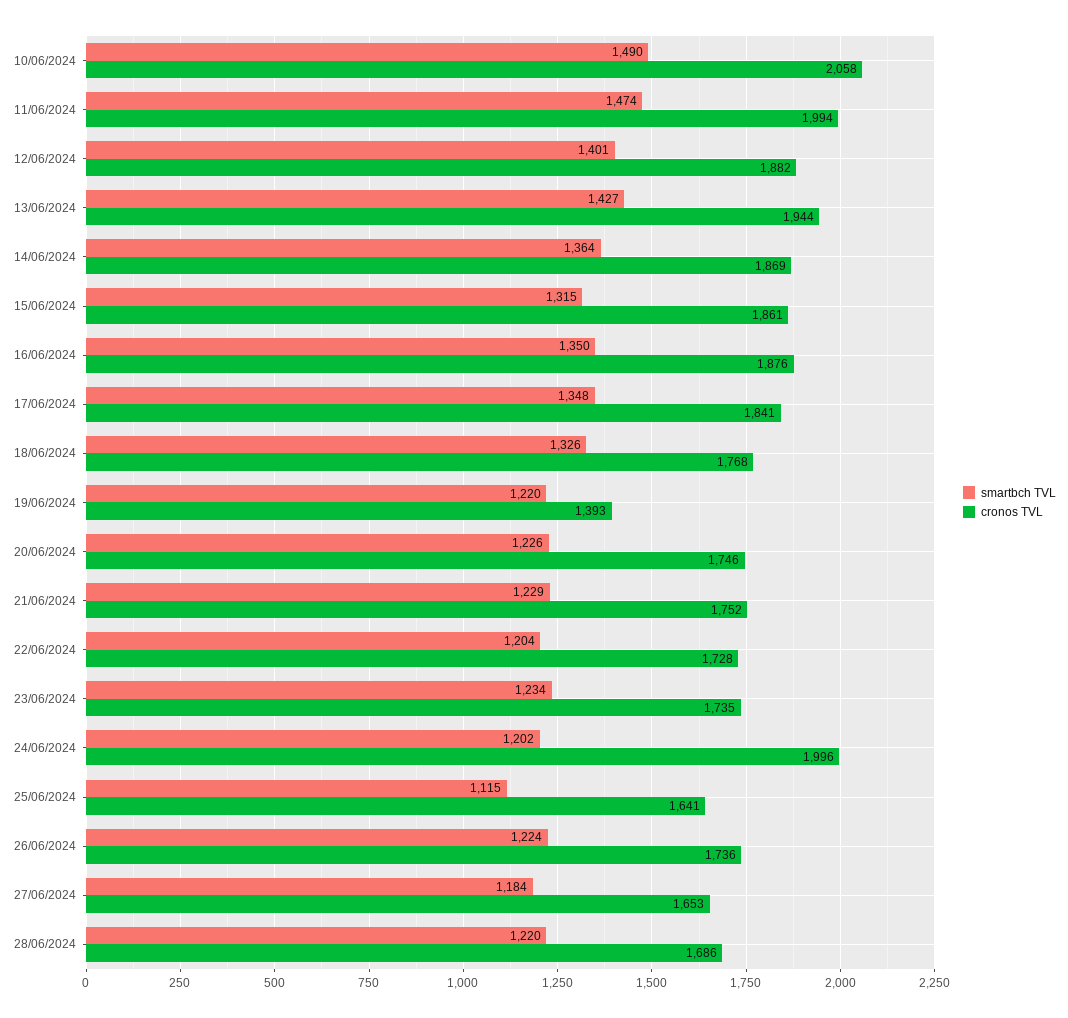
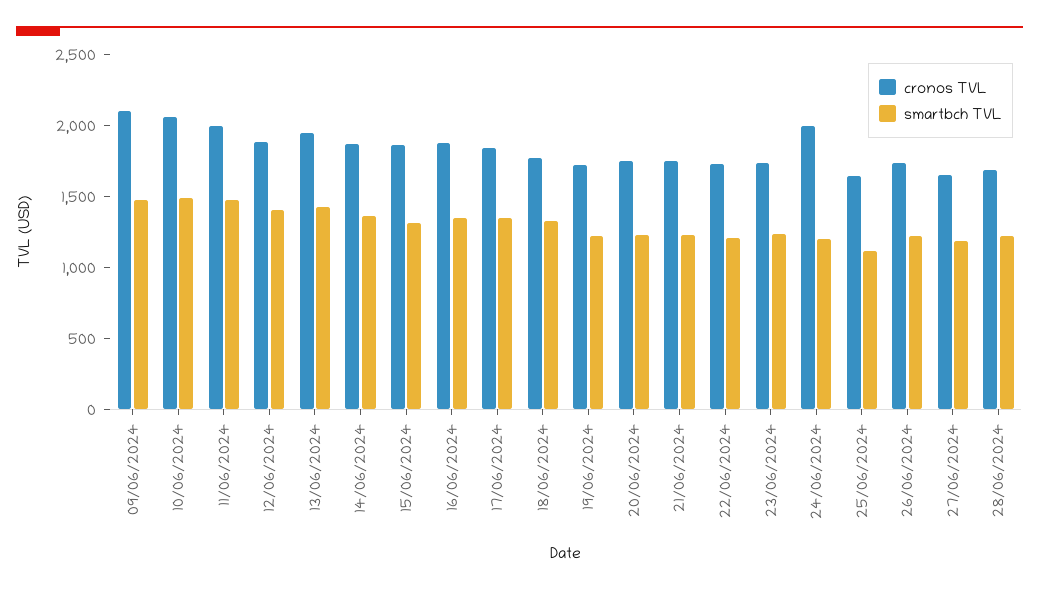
cronos TVL, 19/06/2024: 1393 -> 1700
cronos TVL, 09/06/2024: none -> 2100
smartbch TVL, 09/06/2024: none -> 1500

